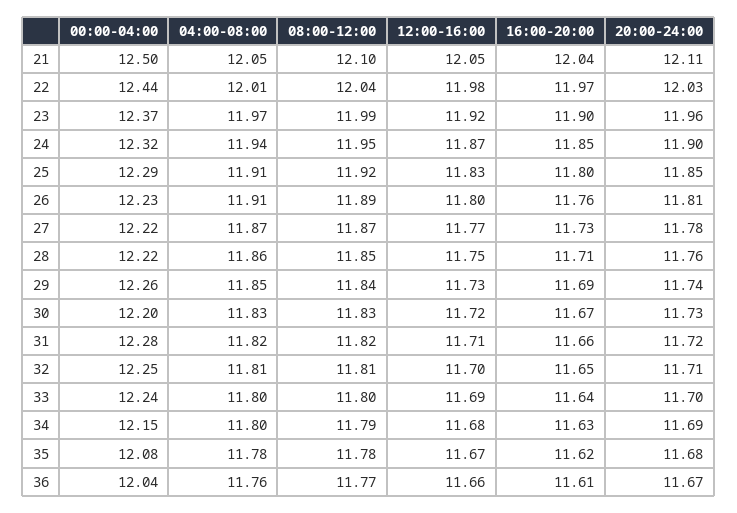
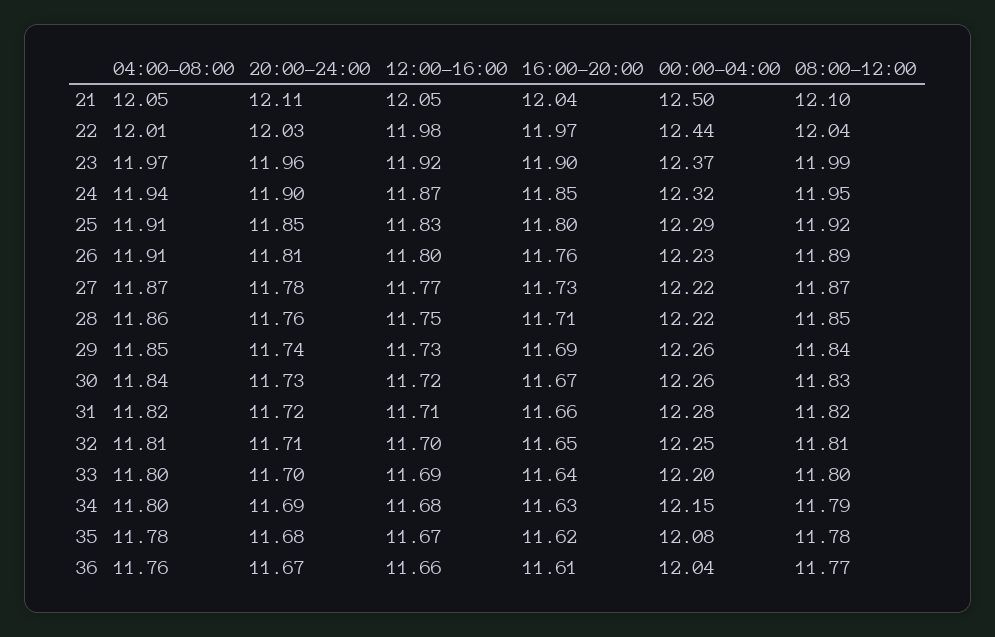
00:00-04:00, 30: 12.2 -> 12.26
04:00-08:00, 30: 11.83 -> 11.84
00:00-04:00, 33: 12.24 -> 12.2

